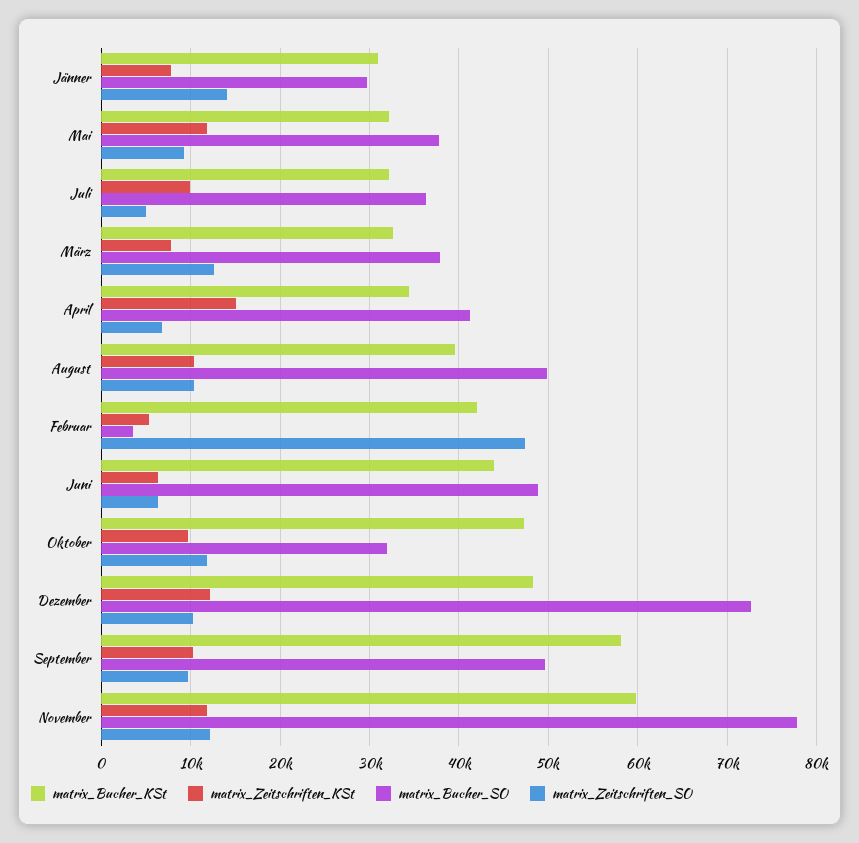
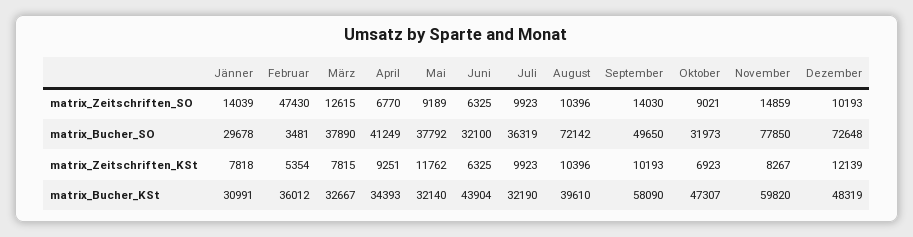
matrix_Zeitschriften_SO, Juli: 5000 -> 9923
matrix_Zeitschriften_KSt, April: 15000 -> 9251
matrix_Bucher_SO, August: 50000 -> 72142
matrix_Bucher_KSt, Februar: 42000 -> 36012
matrix_Bucher_SO, Juni: 49000 -> 32100
matrix_Zeitschriften_KSt, Oktober: 10000 -> 6923
matrix_Zeitschriften_SO, Oktober: 12000 -> 9021
matrix_Zeitschriften_SO, September: 10000 -> 14030
matrix_Zeitschriften_KSt, November: 12000 -> 8267
matrix_Zeitschriften_SO, November: 12000 -> 14859

